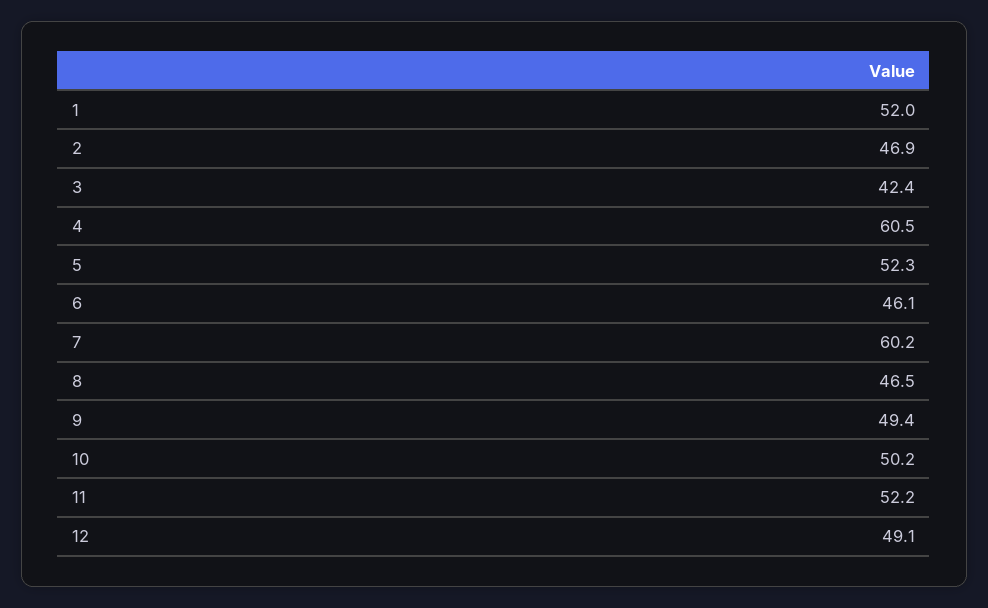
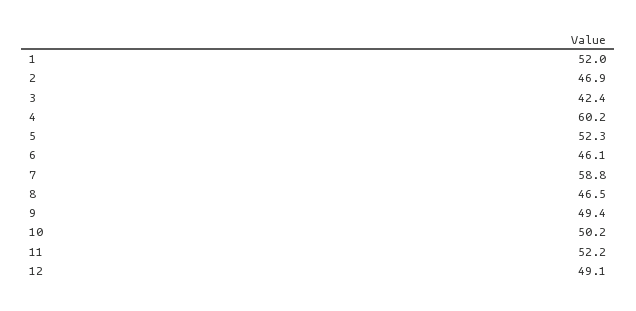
4: 60.5 -> 60.2
7: 60.2 -> 58.8

